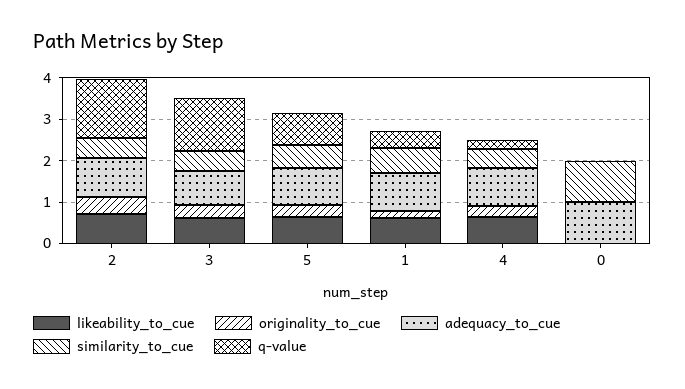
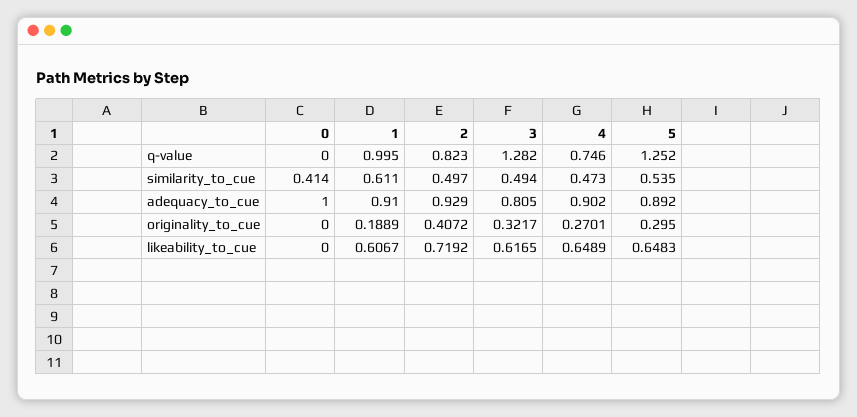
q-value, 2: 1.4 -> 0.823
q-value, 5: 0.8 -> 1.252
q-value, 1: 0.4 -> 0.995
q-value, 4: 0.2 -> 0.746
similarity_to_cue, 0: 1 -> 0.414

